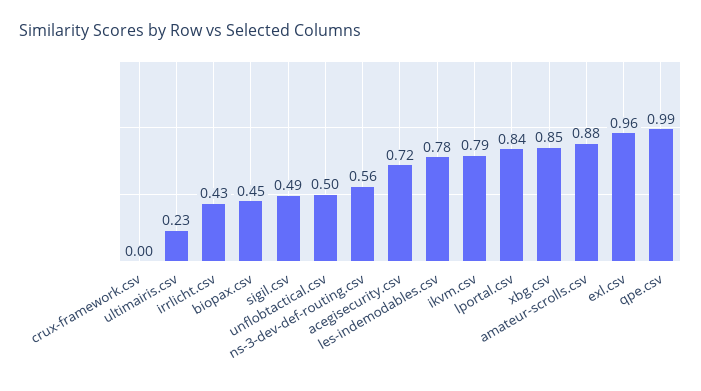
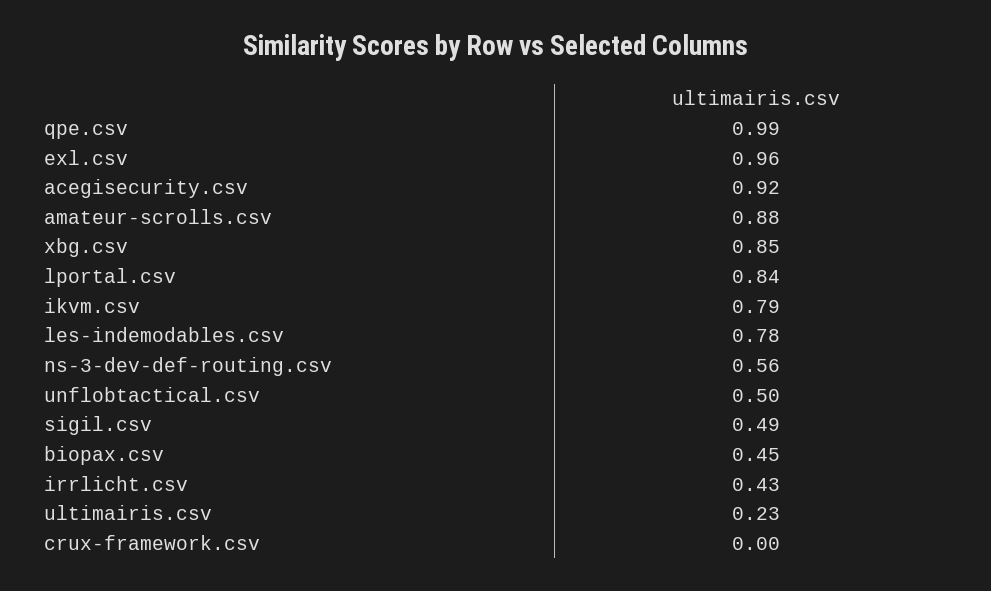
acegisecurity.csv: 0.72 -> 0.92

